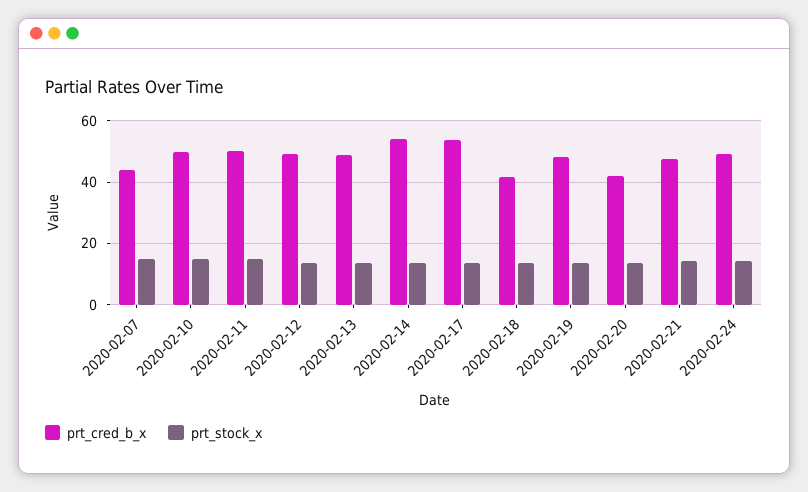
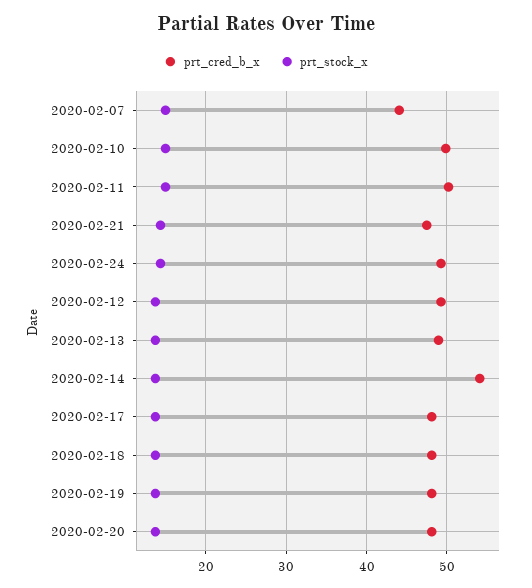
prt_cred_b_x, 2020-02-17: 54 -> 48
prt_cred_b_x, 2020-02-18: 42 -> 48
prt_cred_b_x, 2020-02-20: 42 -> 48

